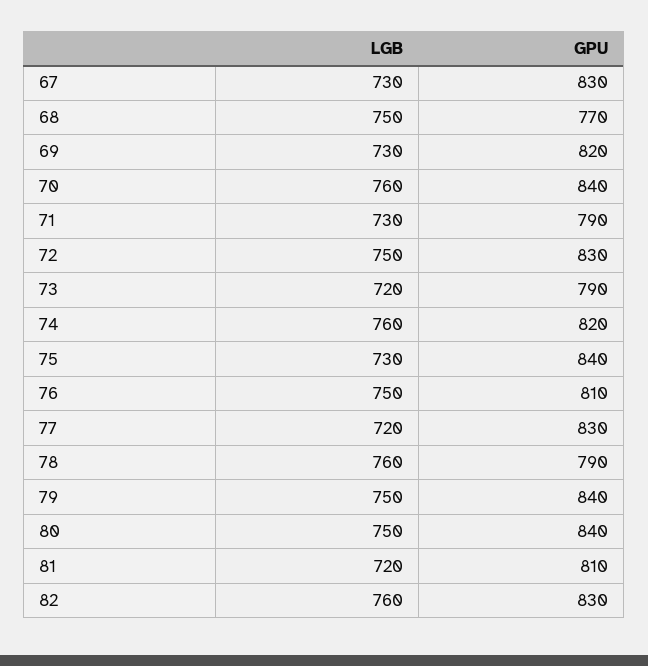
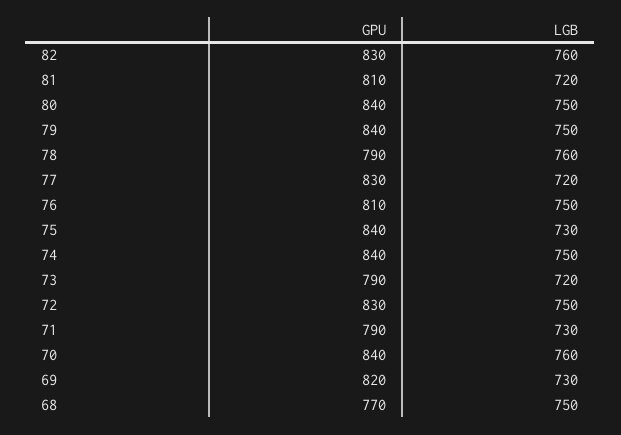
LGB, 67: 730 -> none
GPU, 67: 830 -> none
LGB, 74: 760 -> 750
GPU, 74: 820 -> 840

